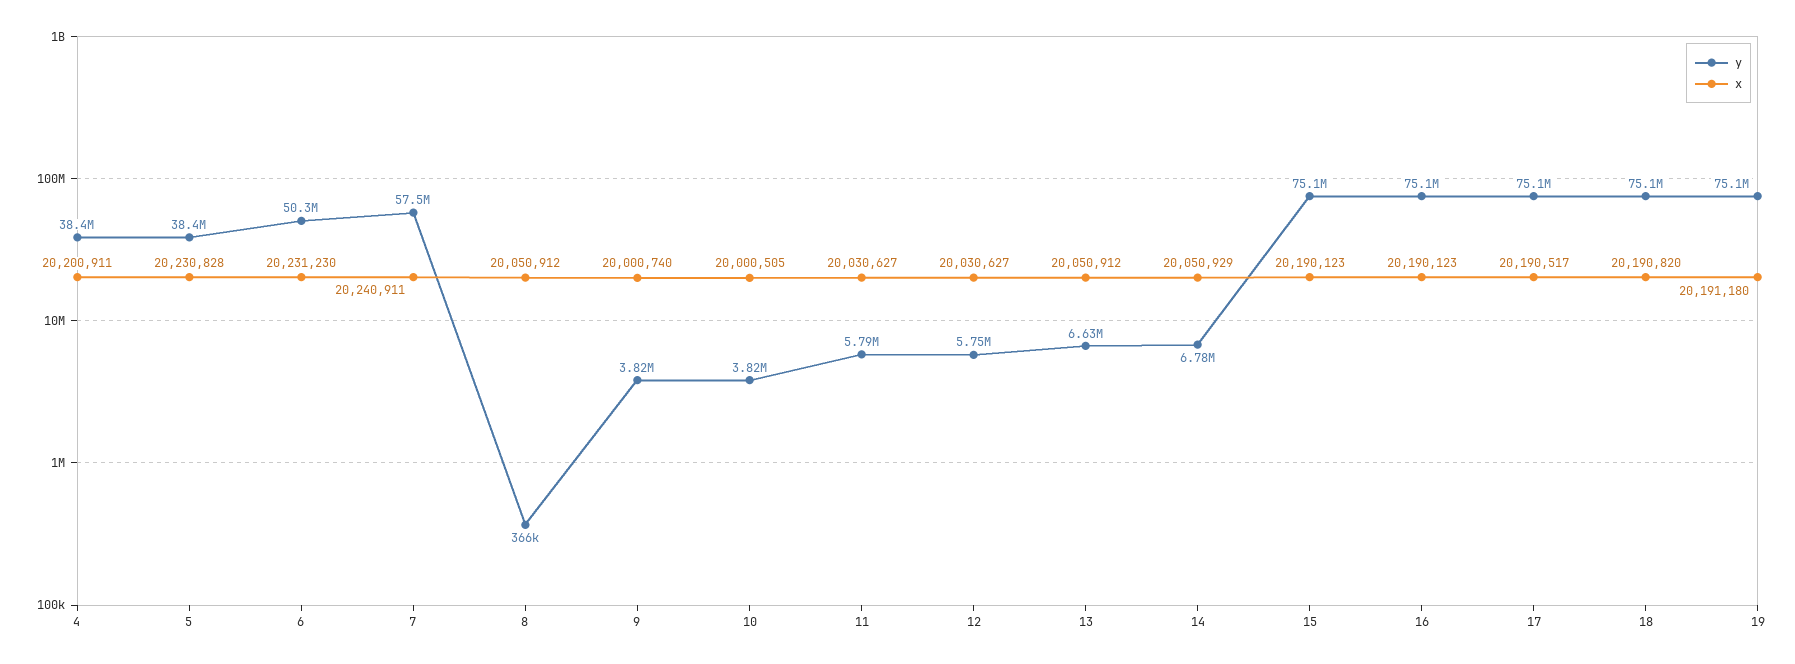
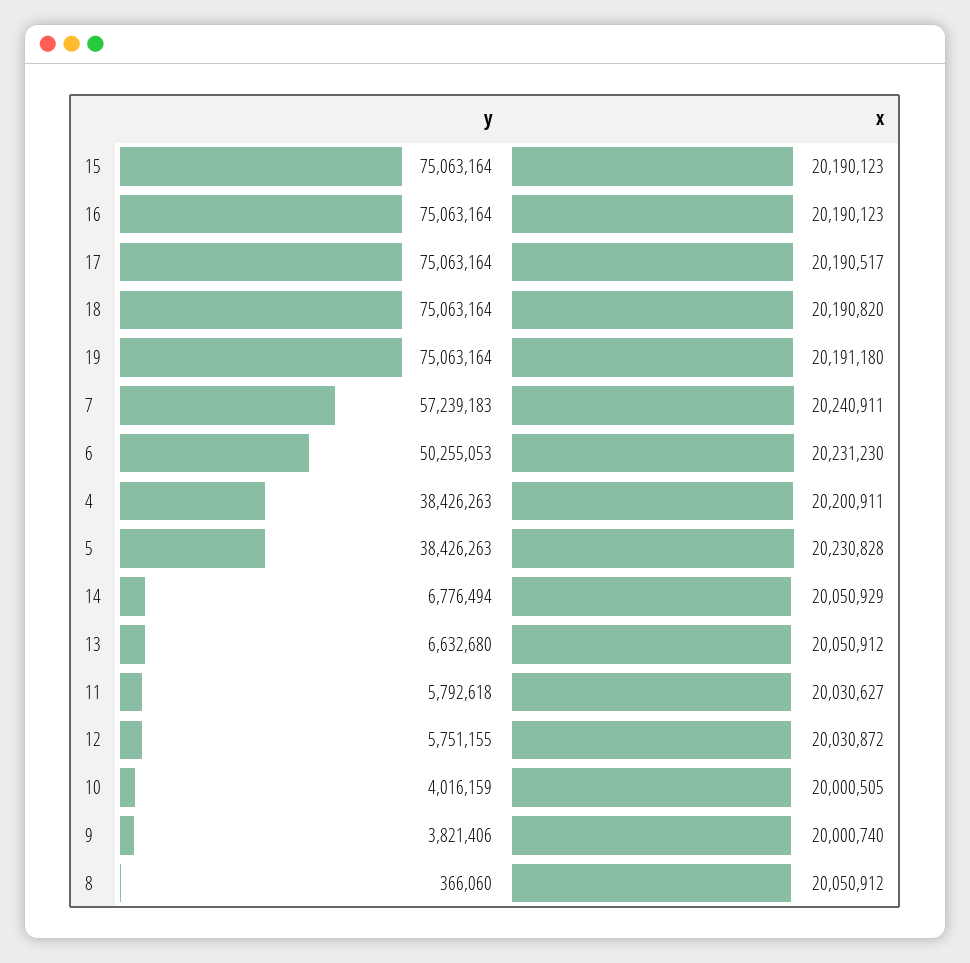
y, 7: 57500000 -> 57239183
y, 10: 3820000 -> 4016159
x, 12: 20030627 -> 20030872

